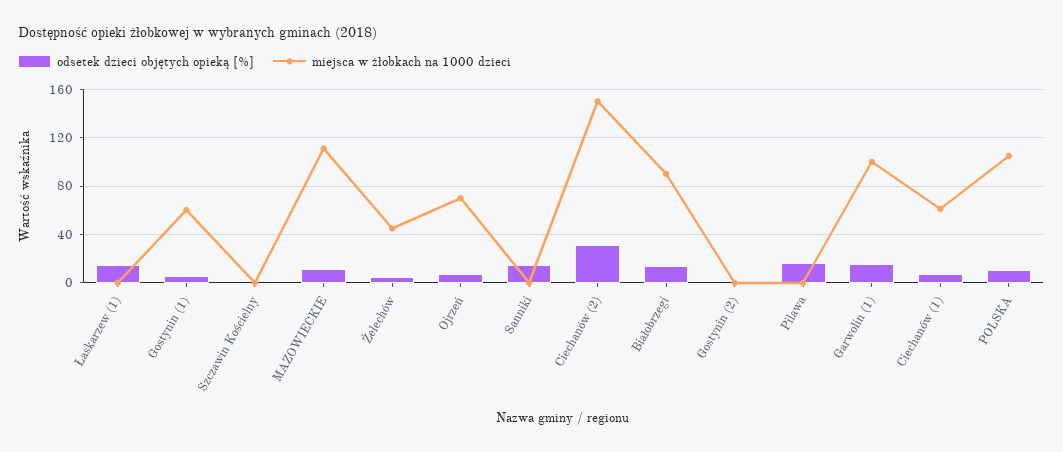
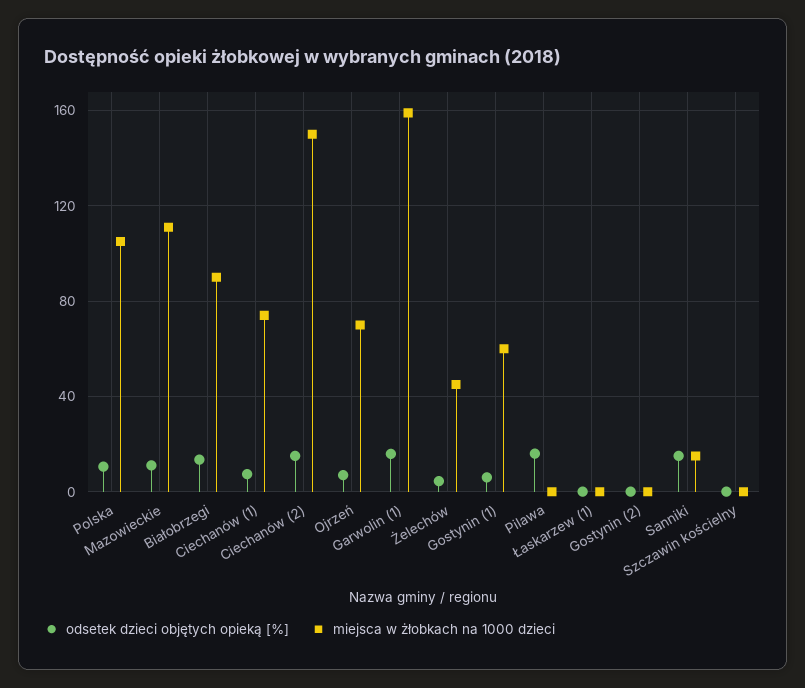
odsetek dzieci objętych opieką [%], Łaskarzew (1): 15 -> 0
miejsca w żłobkach na 1000 dzieci, Sanniki: 0 -> 15
odsetek dzieci objętych opieką [%], Ciechanów (2): 30 -> 15
miejsca w żłobkach na 1000 dzieci, Garwolin (1): 100 -> 160
miejsca w żłobkach na 1000 dzieci, Ciechanów (1): 60 -> 75

